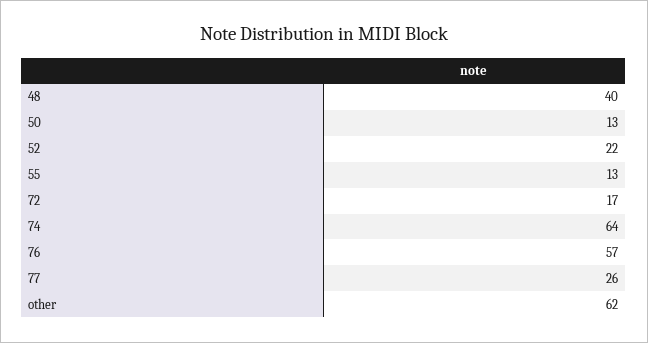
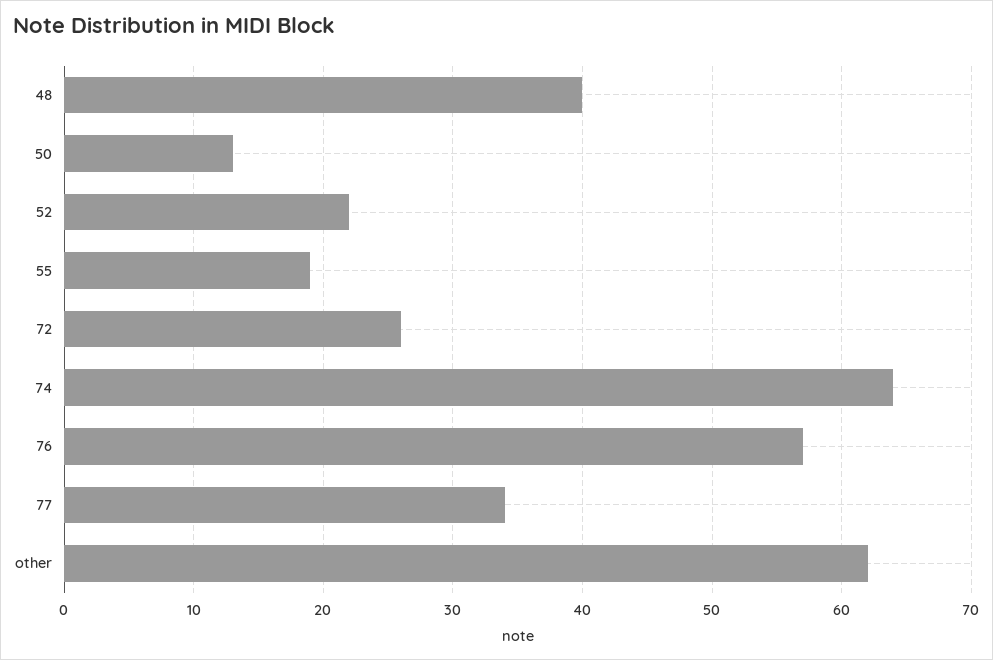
55: 13 -> 19
72: 17 -> 26
77: 26 -> 34

